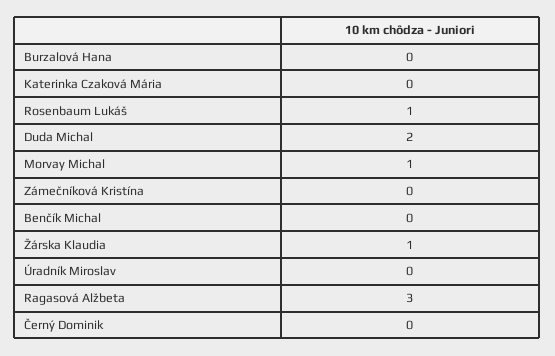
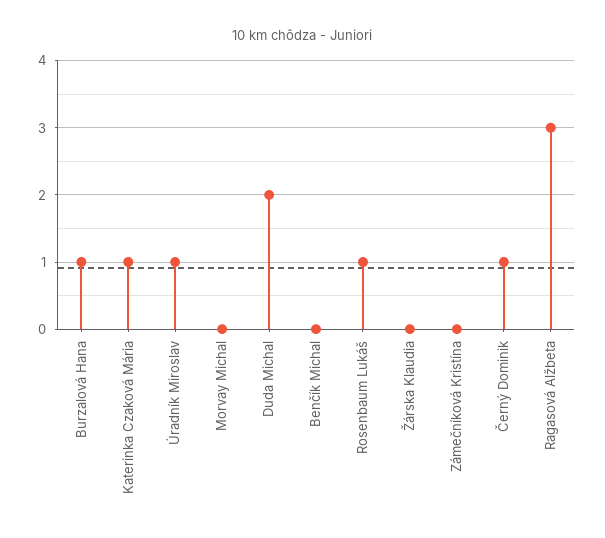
Burzalová Hana: 0 -> 1
Katerinka Czaková Mária: 0 -> 1
Morvay Michal: 1 -> 0
Žárska Klaudia: 1 -> 0
Úradník Miroslav: 0 -> 1
Černý Dominik: 0 -> 1

